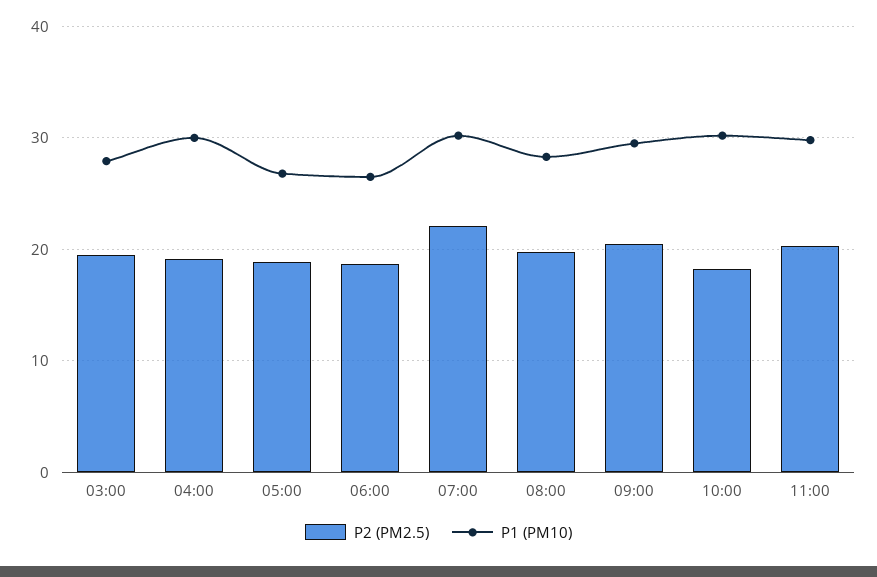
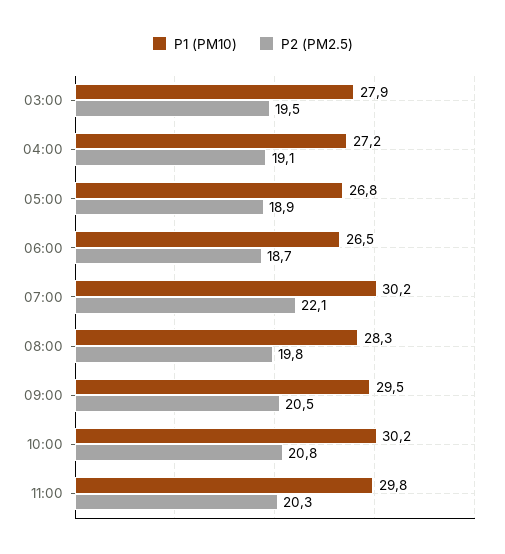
P1 (PM10), 04:00: 30 -> 27.2
P2 (PM2.5), 10:00: 18 -> 20.8

